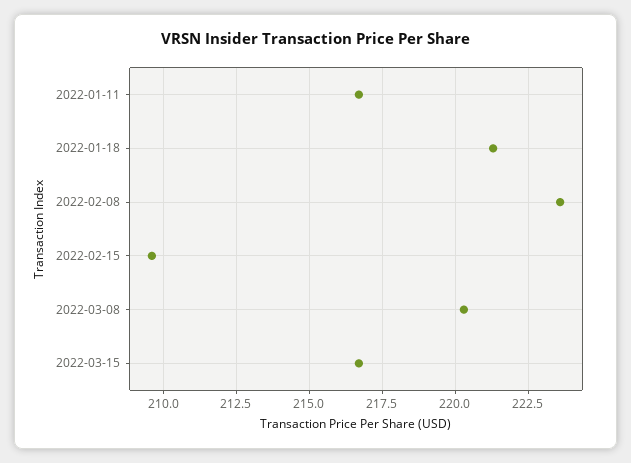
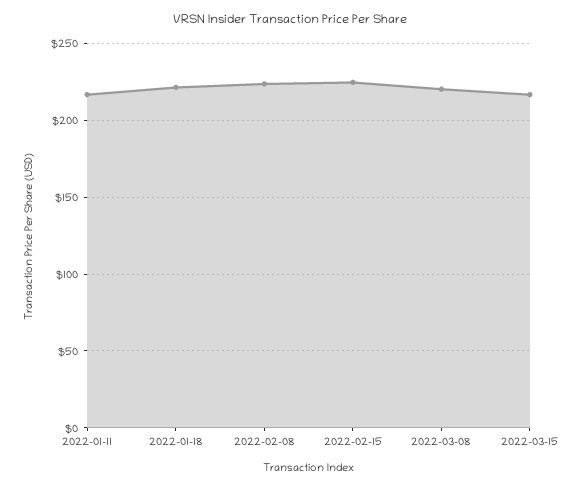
2022-02-15: 209.5 -> 225

